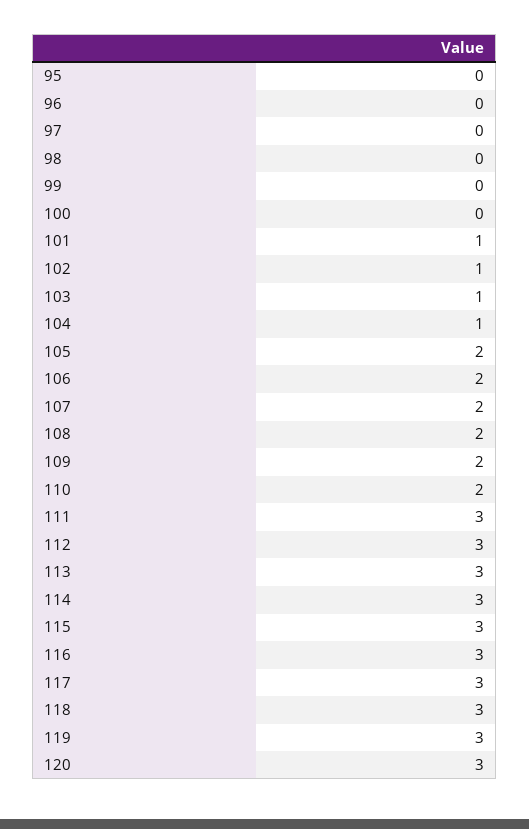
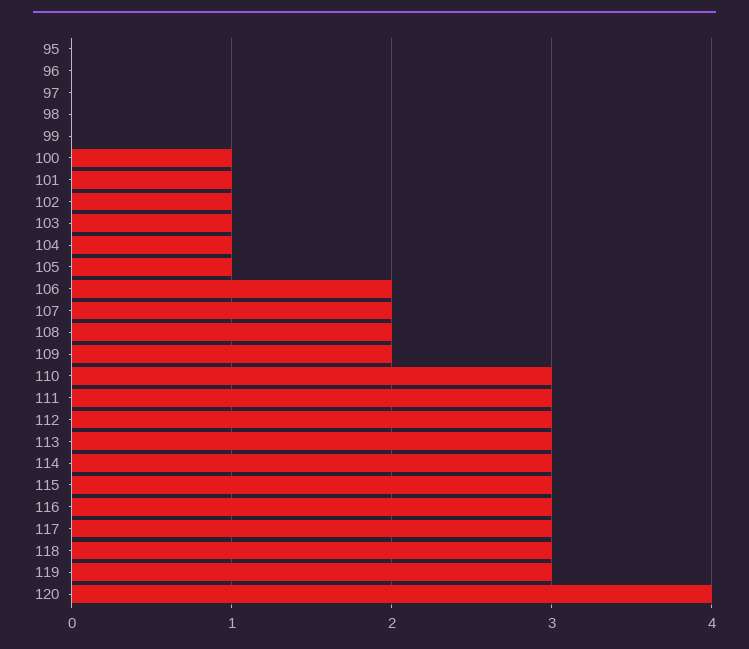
100: 0 -> 1
105: 2 -> 1
110: 2 -> 3
120: 3 -> 4

